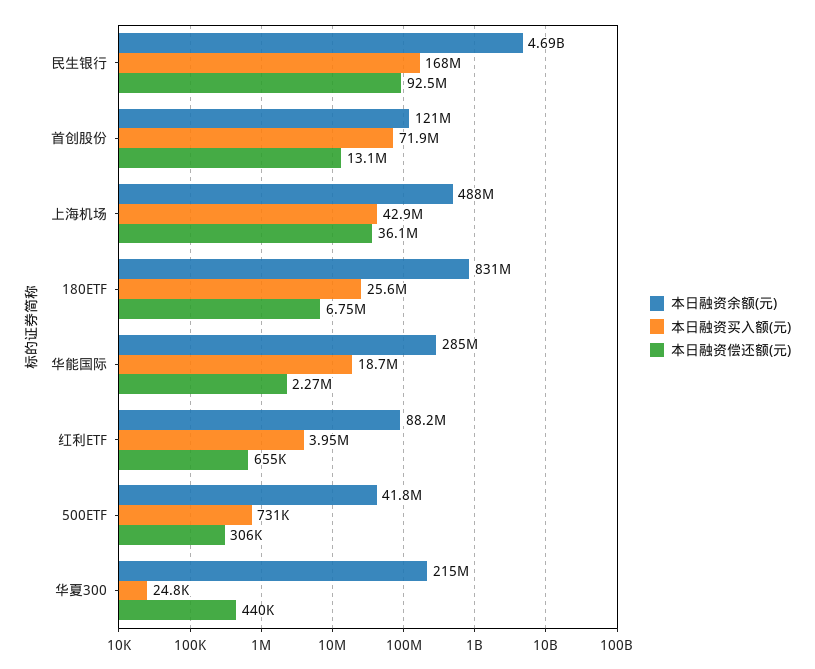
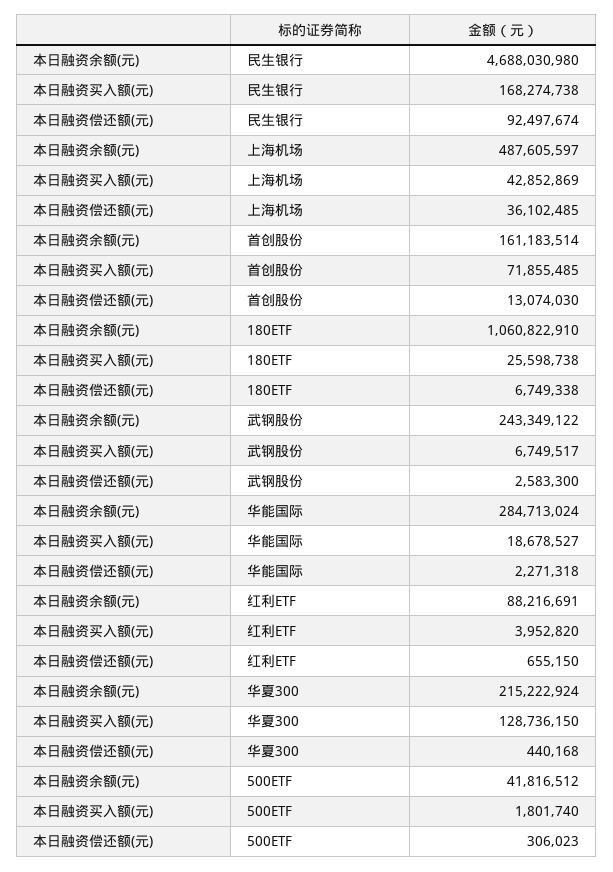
本日融资余额(元), 首创股份: 121000000 -> 161183514
本日融资余额(元), 180ETF: 831000000 -> 1060822910
本日融资买入额(元), 500ETF: 731000 -> 1801740
本日融资买入额(元), 华夏300: 24800 -> 128736150
本日融资余额(元), 武钢股份: none -> 243349122
本日融资买入额(元), 武钢股份: none -> 6749517
本日融资偿还额(元), 武钢股份: none -> 2583300

